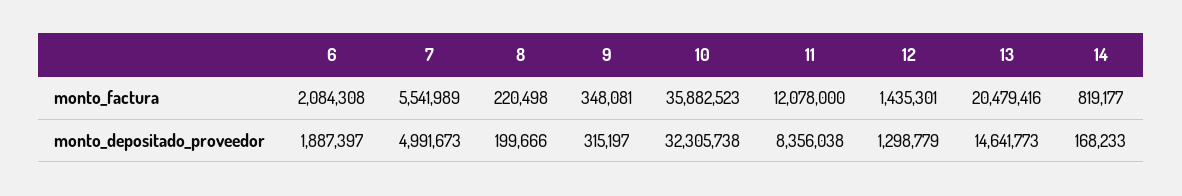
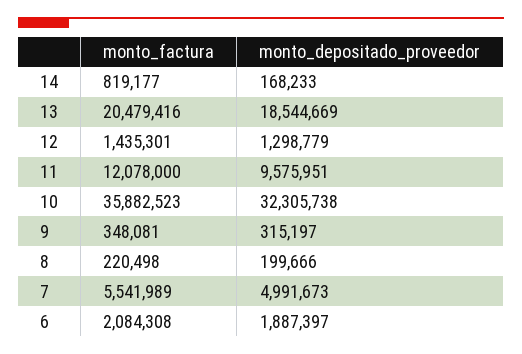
11, monto_depositado_proveedor: 8356038 -> 9575951
13, monto_depositado_proveedor: 14641773 -> 18544669

